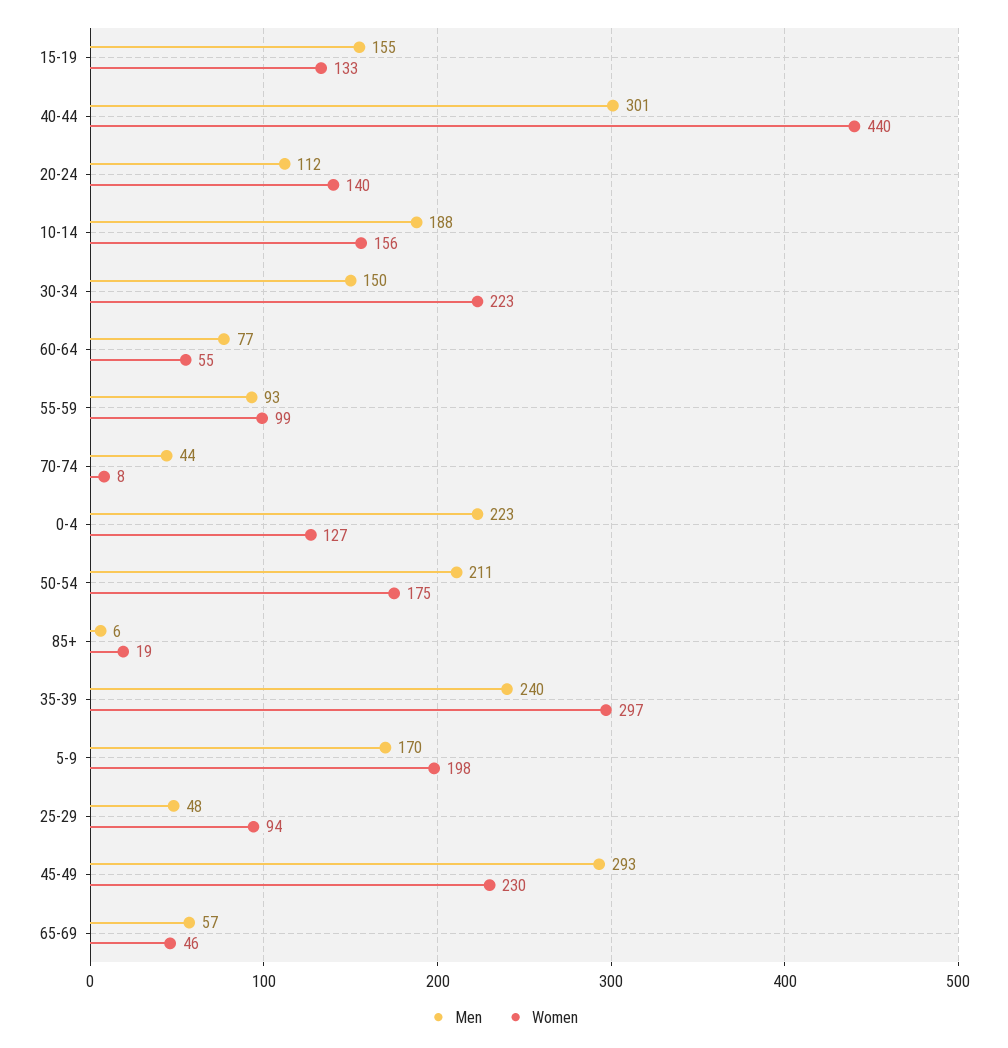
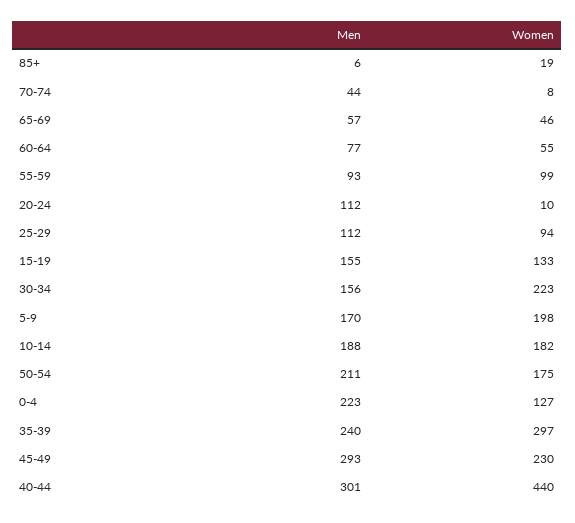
Women, 20-24: 140 -> 10
Women, 10-14: 156 -> 182
Men, 30-34: 150 -> 156
Men, 25-29: 48 -> 112

